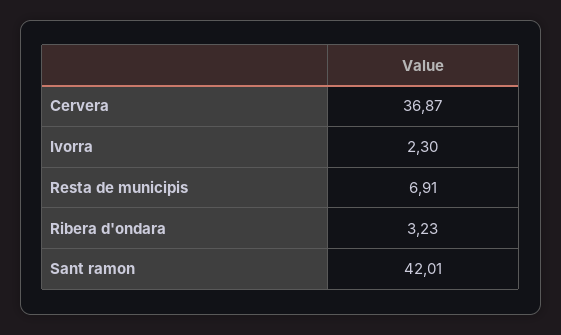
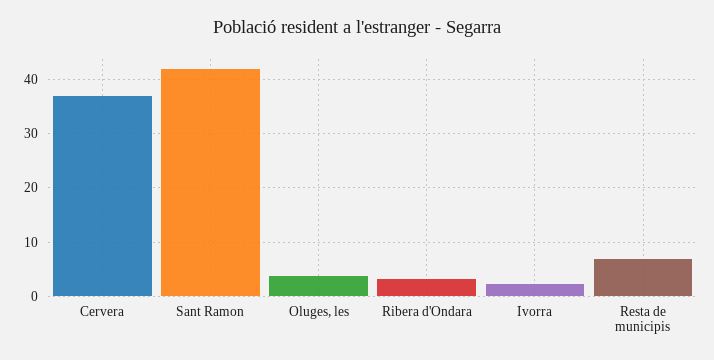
Oluges, les: none -> 4

